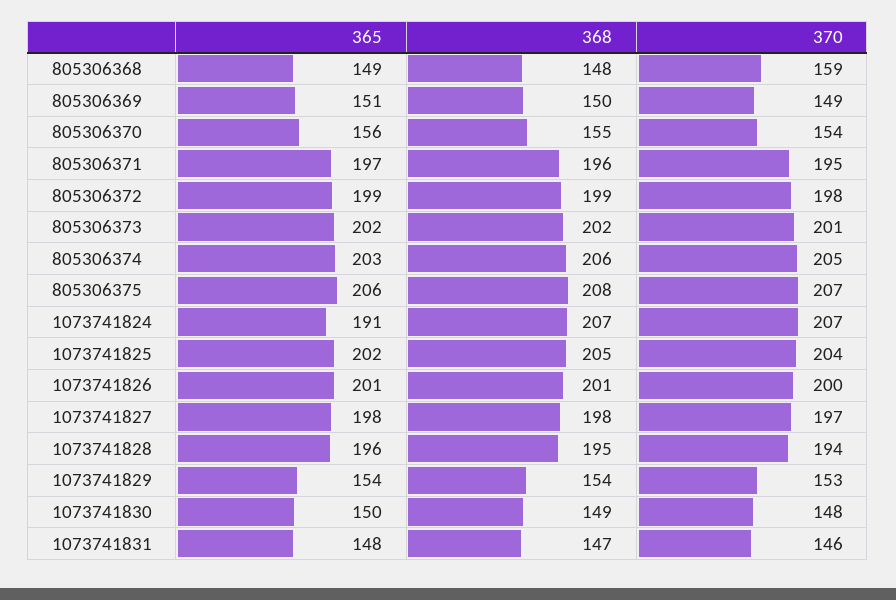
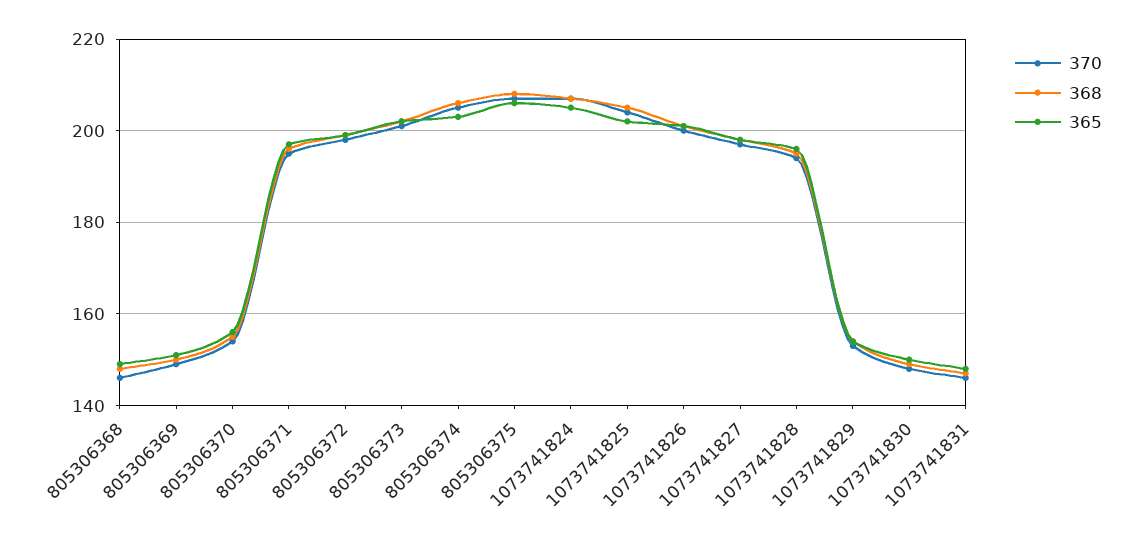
370, 805306368: 159 -> 145
365, 1073741824: 191 -> 205

